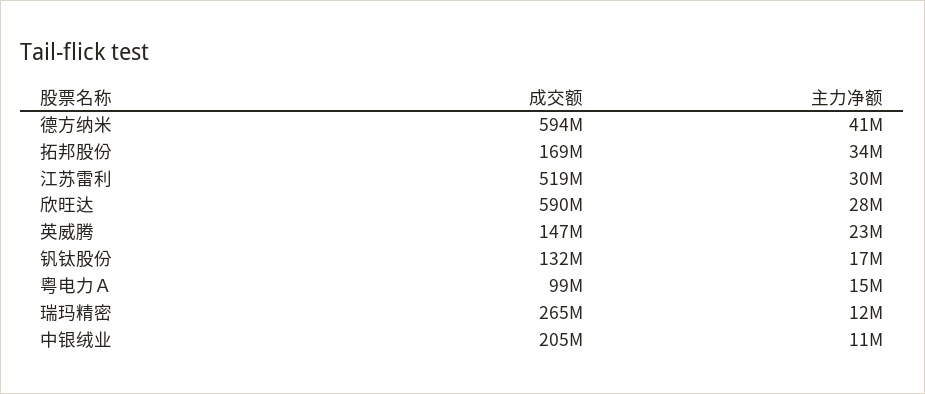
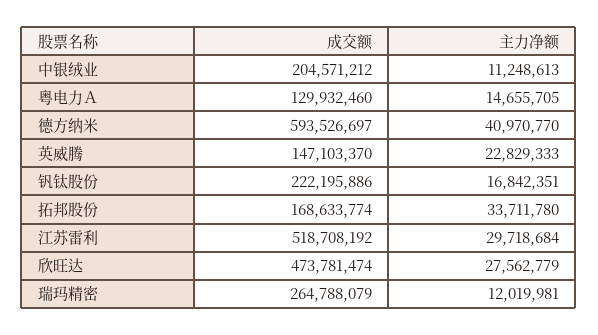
成交额, 欣旺达: 590000000 -> 473781474
成交额, 钒钛股份: 132000000 -> 222195886
成交额, 粤电力Ａ: 99000000 -> 129932460

